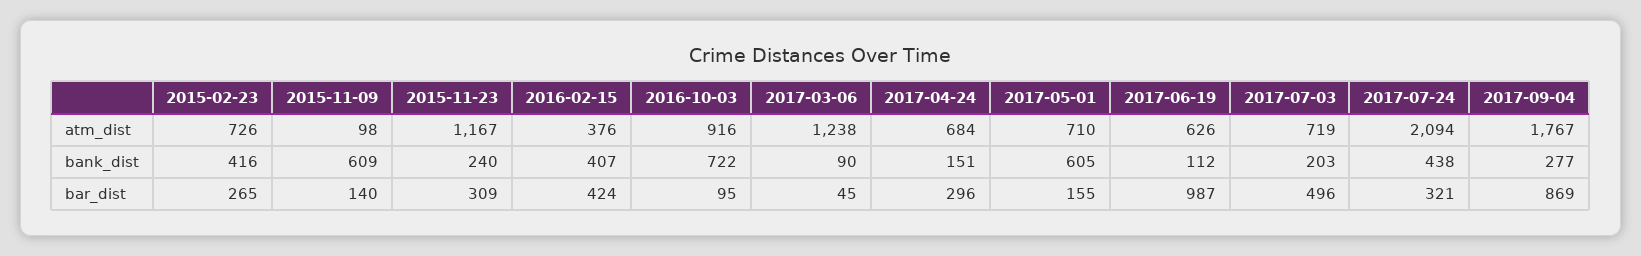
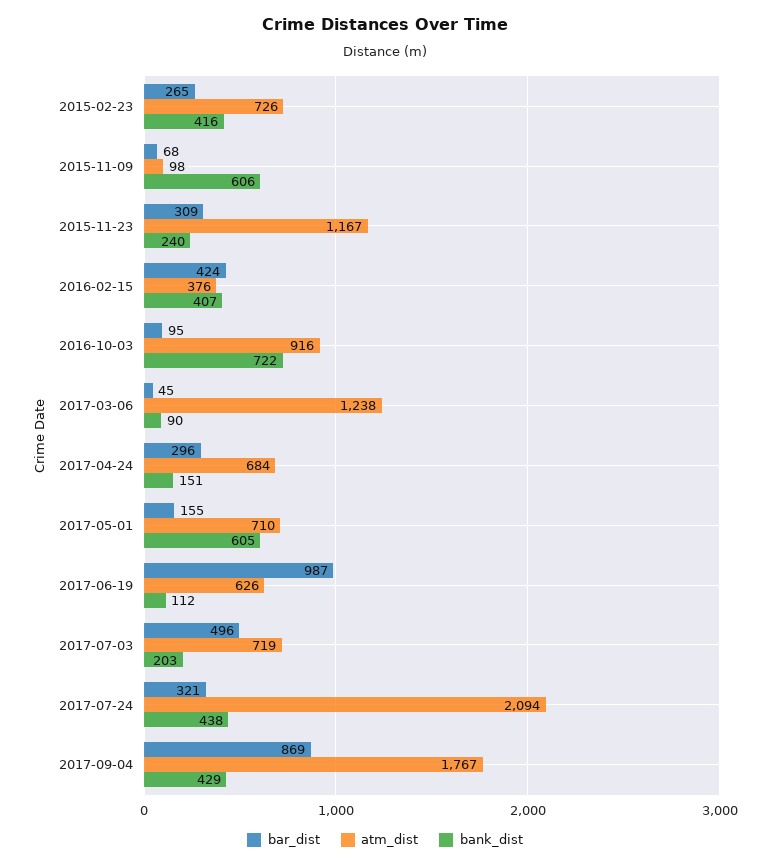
bank_dist, 2015-11-09: 609 -> 606
bank_dist, 2017-09-04: 277 -> 429
bar_dist, 2015-11-09: 140 -> 68

